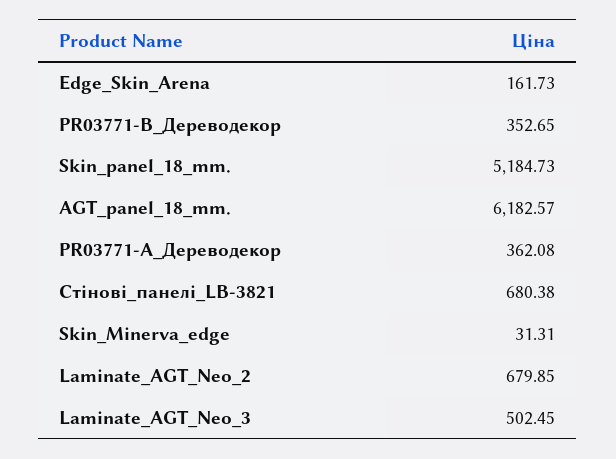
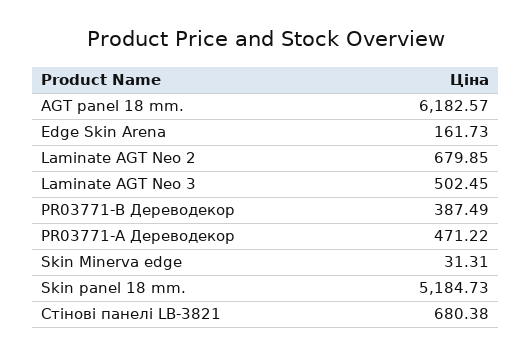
PR03771-B_Дереводекор: 352.65 -> 387.49
PR03771-А_Дереводекор: 362.08 -> 471.22

